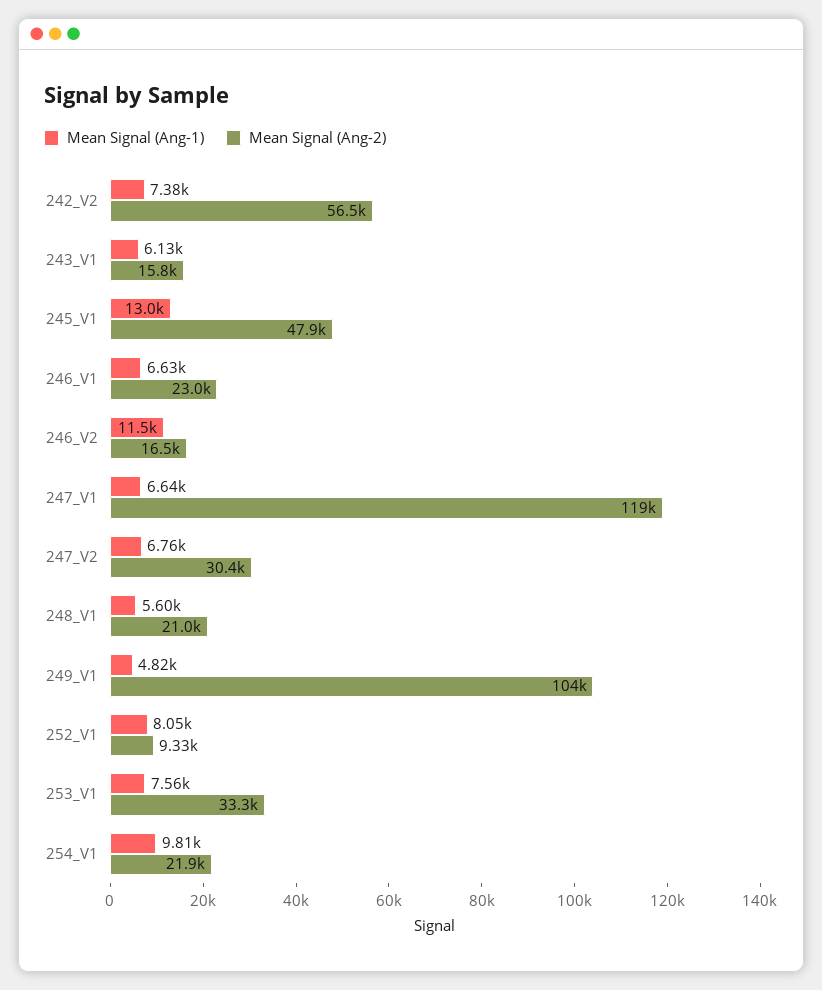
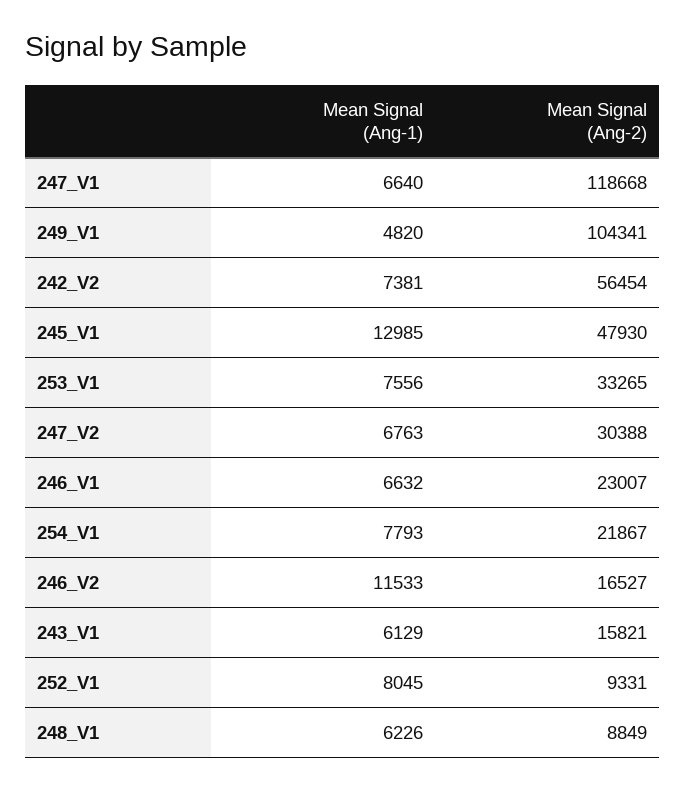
Mean Signal (Ang-1), 248_V1: 5600 -> 6226
Mean Signal (Ang-2), 248_V1: 21000 -> 8849
Mean Signal (Ang-1), 254_V1: 9810 -> 7793

